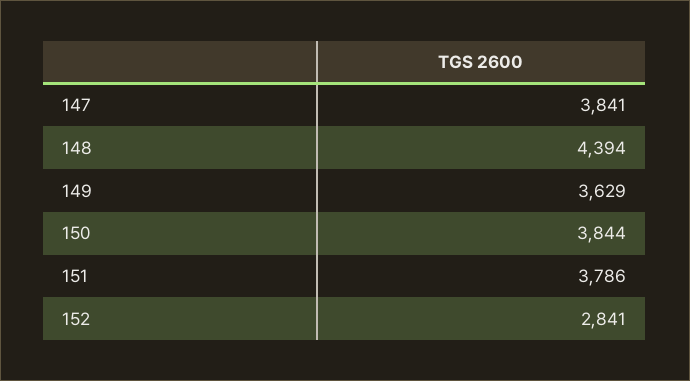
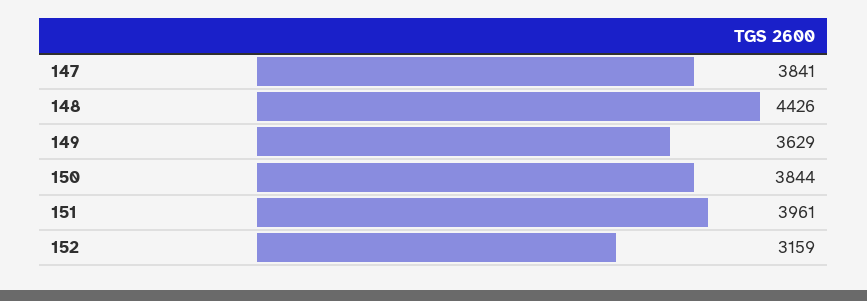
148: 4394 -> 4426
151: 3786 -> 3961
152: 2841 -> 3159

